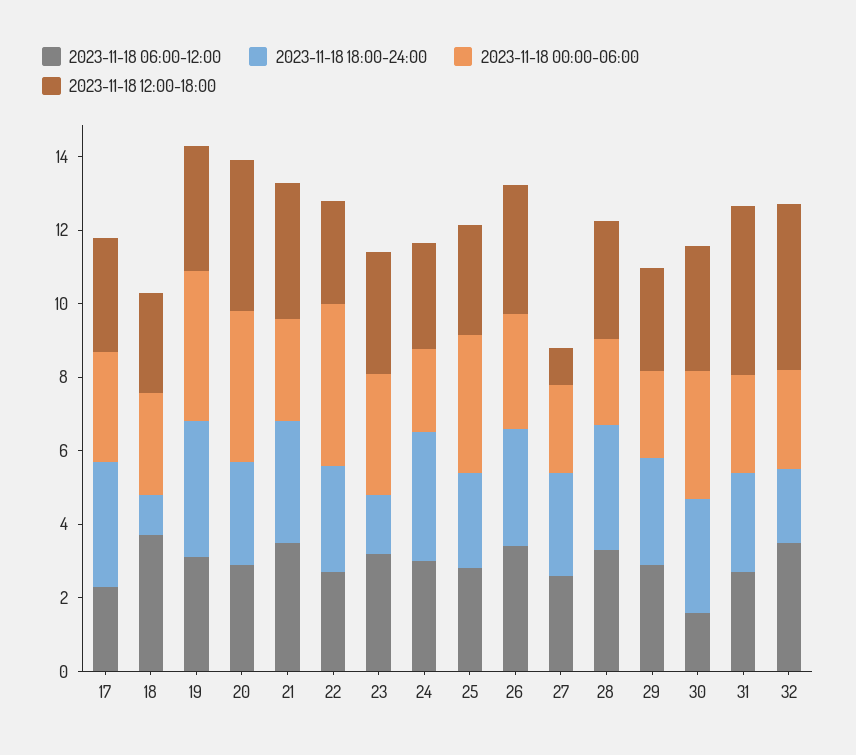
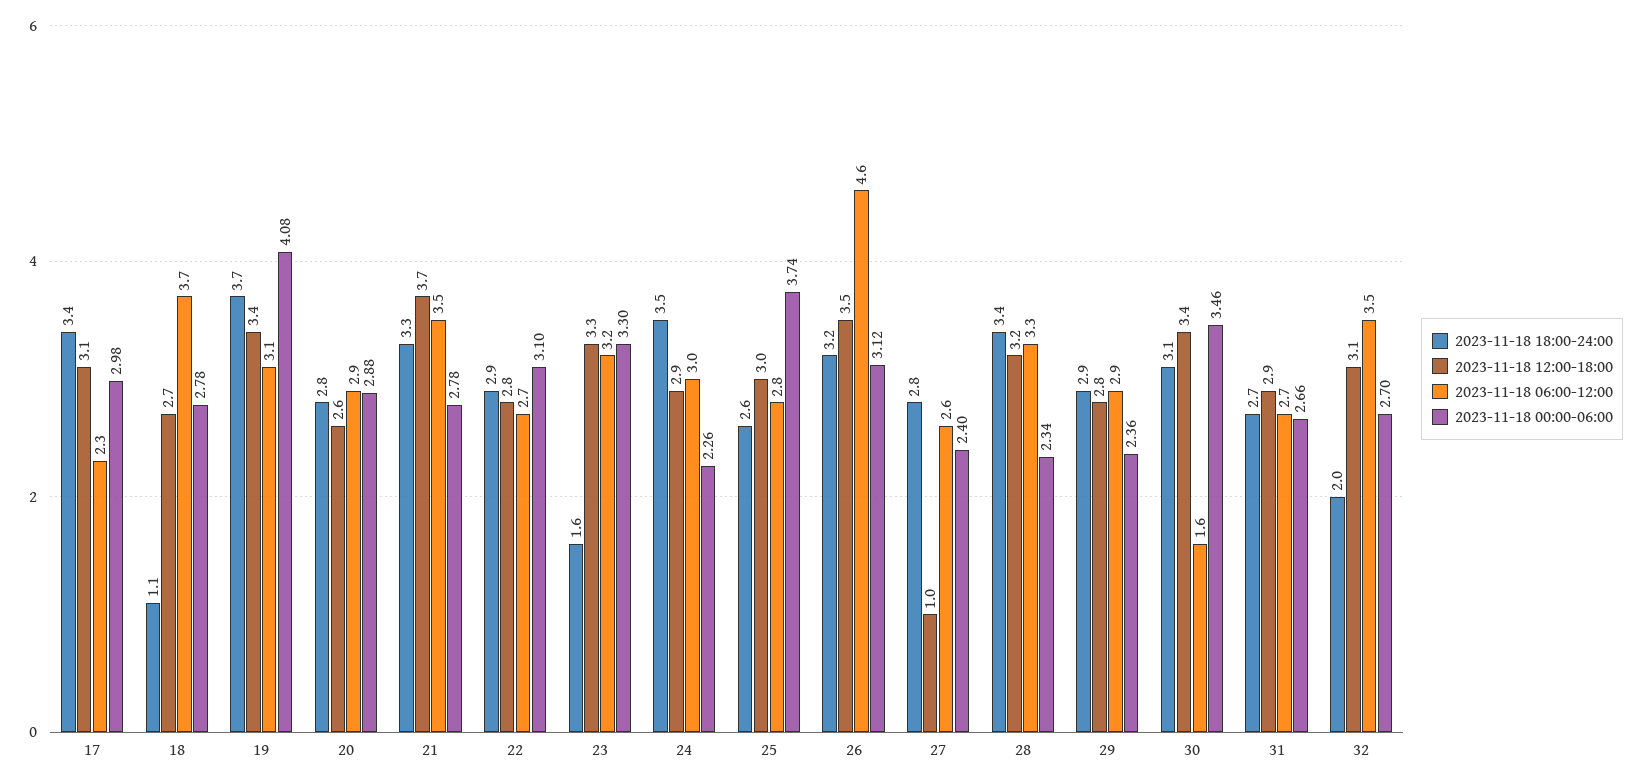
2023-11-18 00:00-06:00, 20: 4 -> 2.88
2023-11-18 12:00-18:00, 20: 4 -> 2.6
2023-11-18 00:00-06:00, 22: 4.5 -> 3.1
2023-11-18 06:00-12:00, 26: 3.5 -> 4.6
2023-11-18 12:00-18:00, 31: 4.5 -> 2.9
2023-11-18 12:00-18:00, 32: 4.5 -> 3.1

